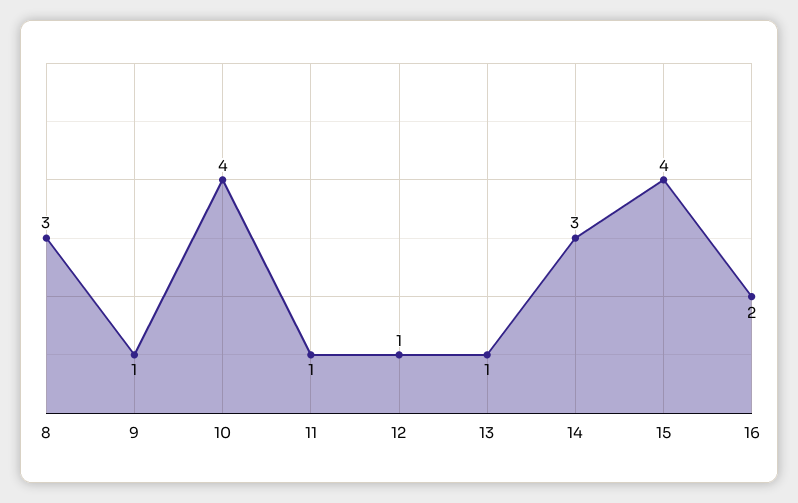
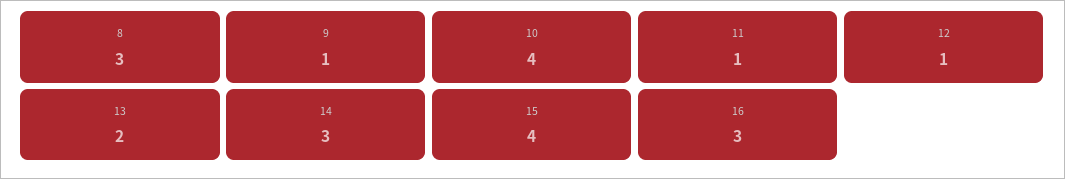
13: 1 -> 2
16: 2 -> 3

